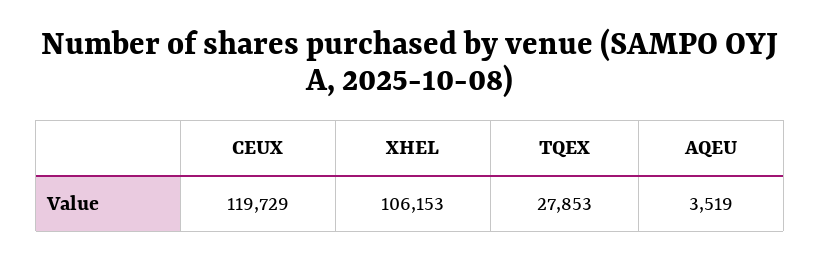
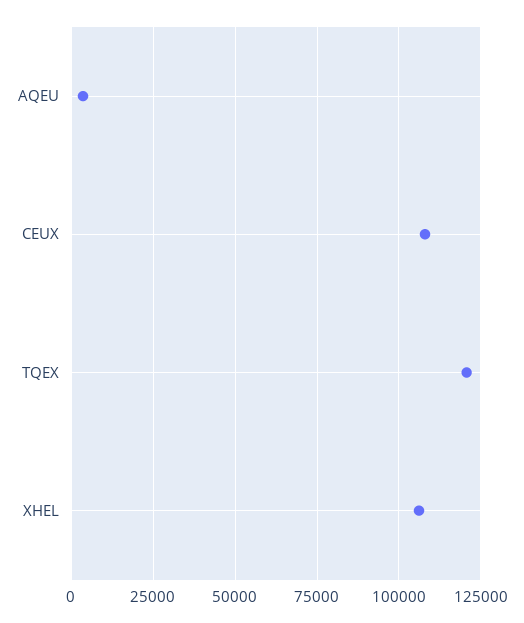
CEUX: 119729 -> 107500
TQEX: 27853 -> 120000

